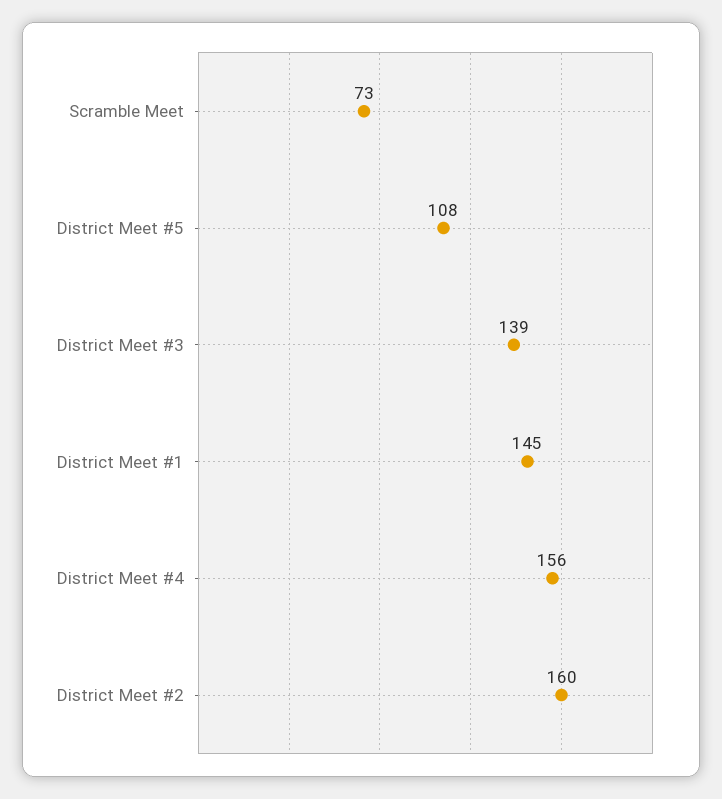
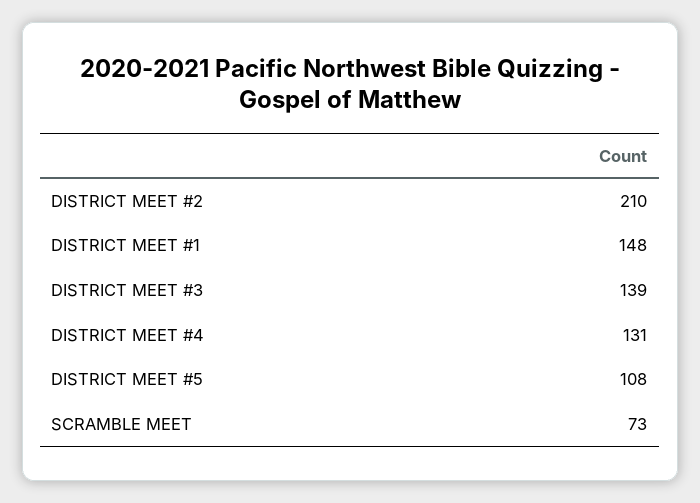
District Meet #1: 145 -> 148
District Meet #4: 156 -> 131
District Meet #2: 160 -> 210

